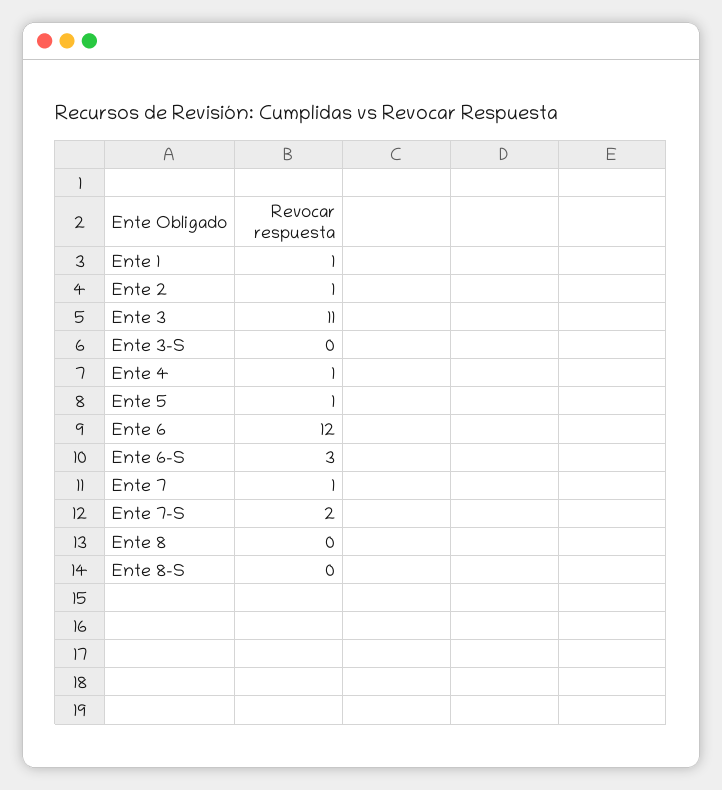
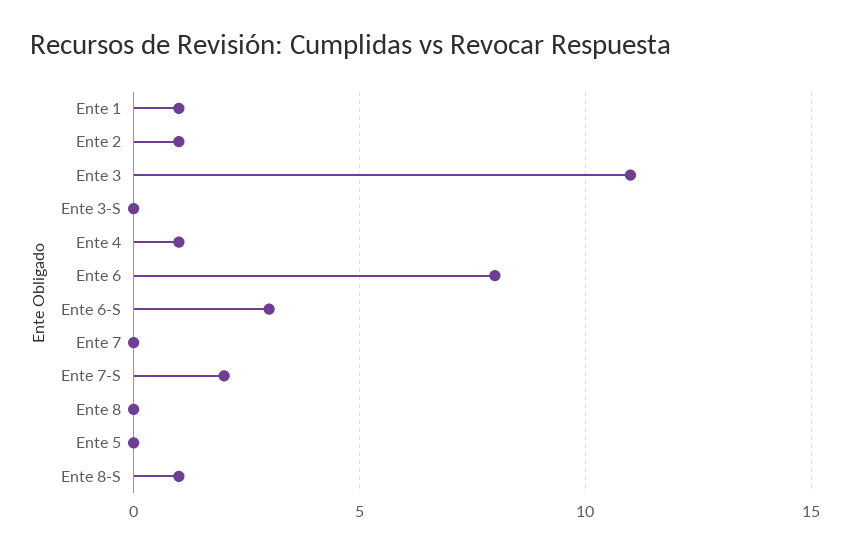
Ente 5: 1 -> 0
Ente 6: 12 -> 8
Ente 7: 1 -> 0
Ente 8-S: 0 -> 1

